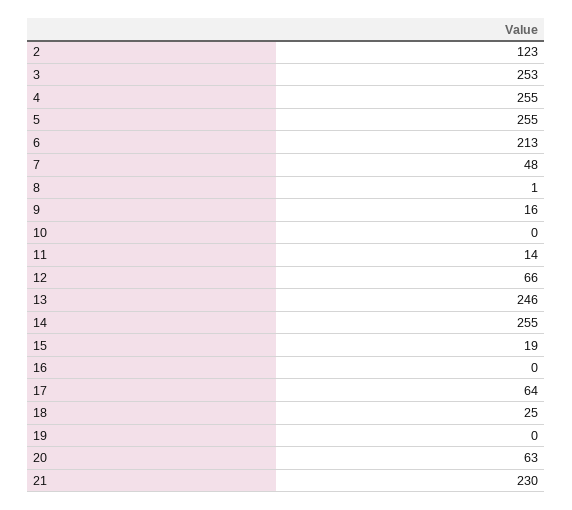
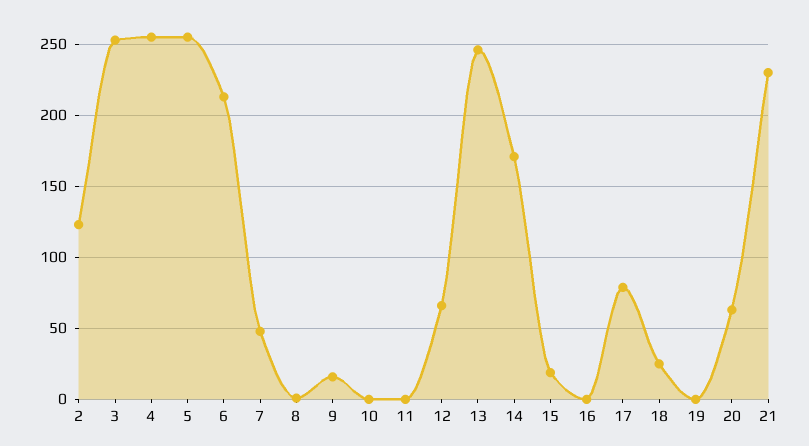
11: 14 -> 0
14: 255 -> 170
17: 64 -> 80

